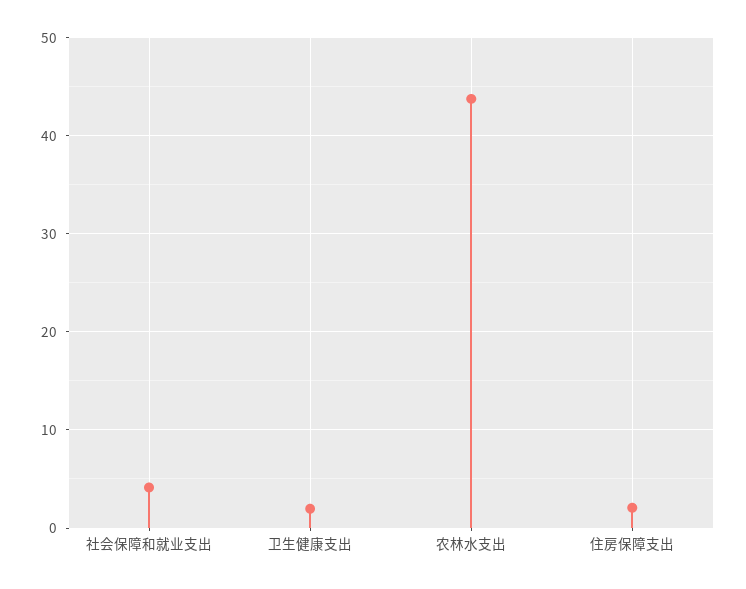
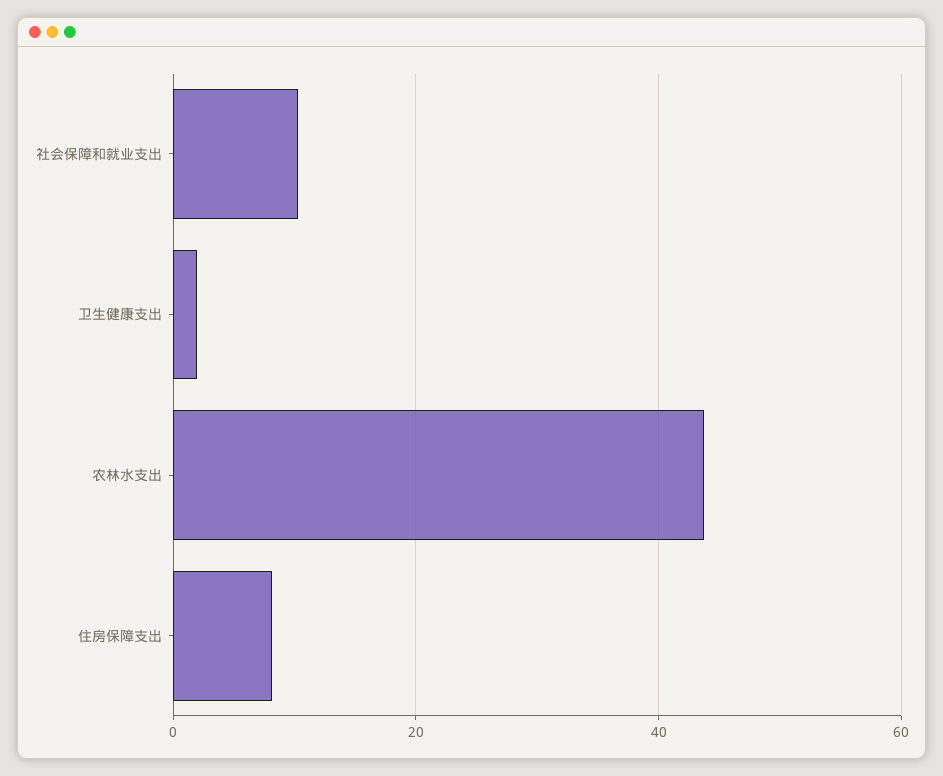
社会保障和就业支出: 4 -> 10
住房保障支出: 2 -> 8

